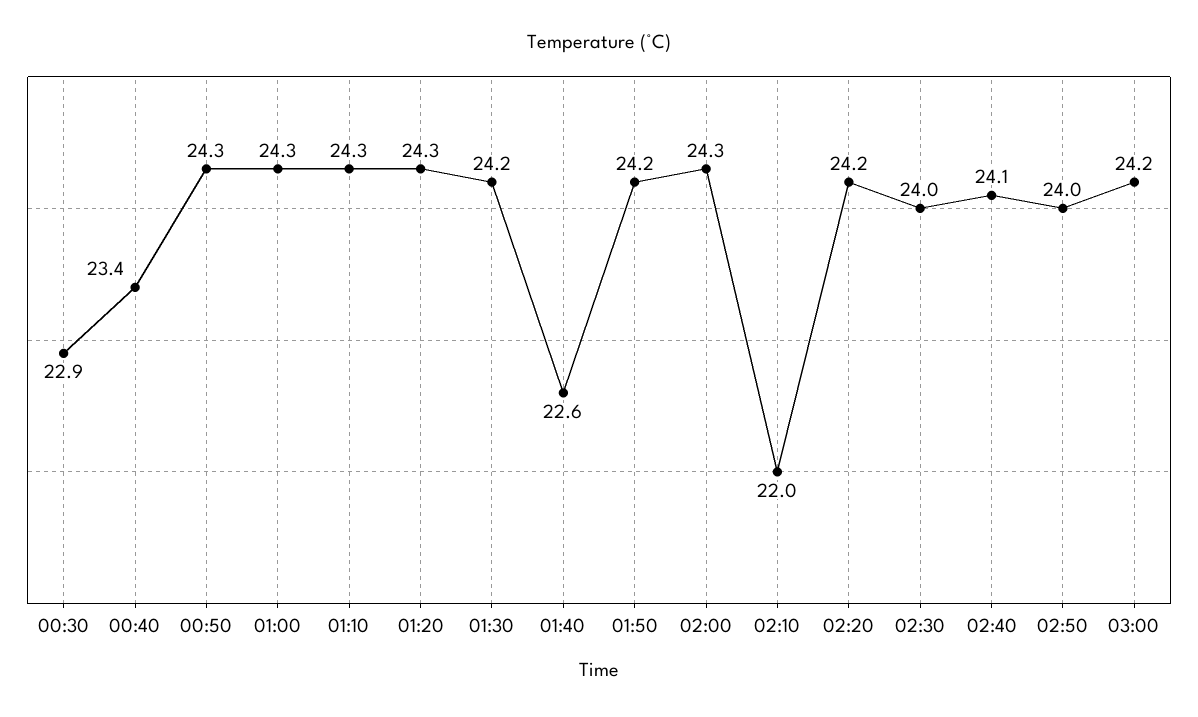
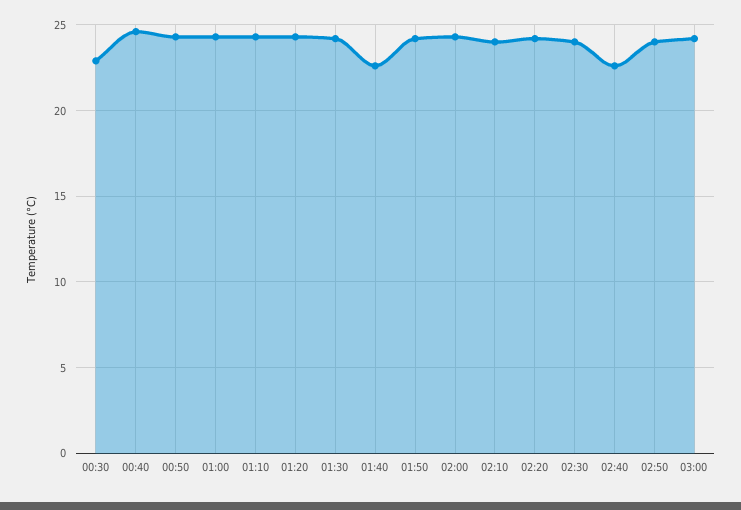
00:40: 23.4 -> 24.5
02:10: 22 -> 24
02:40: 24.1 -> 22.5

